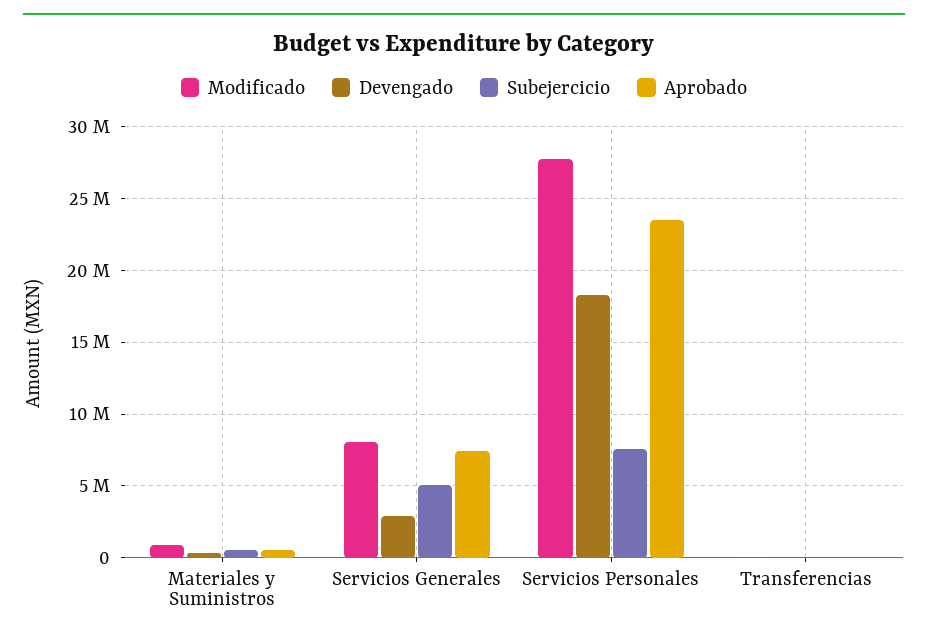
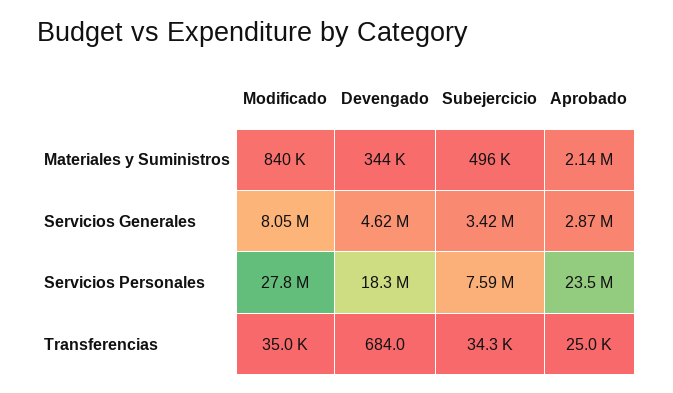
Aprobado, Materiales y Suministros: 500000 -> 2140000
Devengado, Servicios Generales: 3000000 -> 4620000
Subejercicio, Servicios Generales: 5000000 -> 3420000
Aprobado, Servicios Generales: 7500000 -> 2870000

